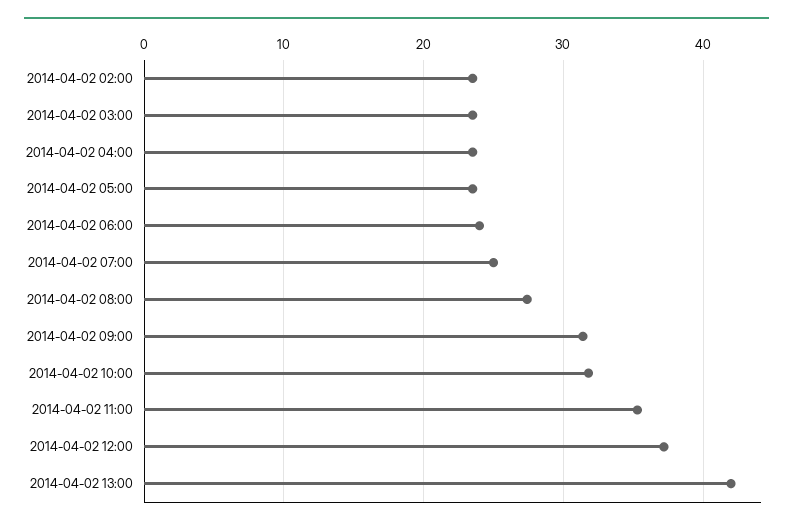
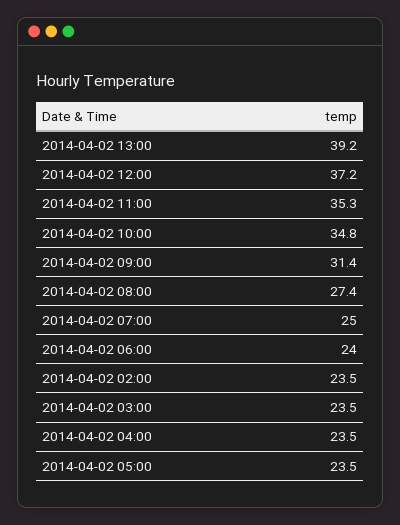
2014-04-02 10:00: 32 -> 34.8
2014-04-02 13:00: 42 -> 39.2

